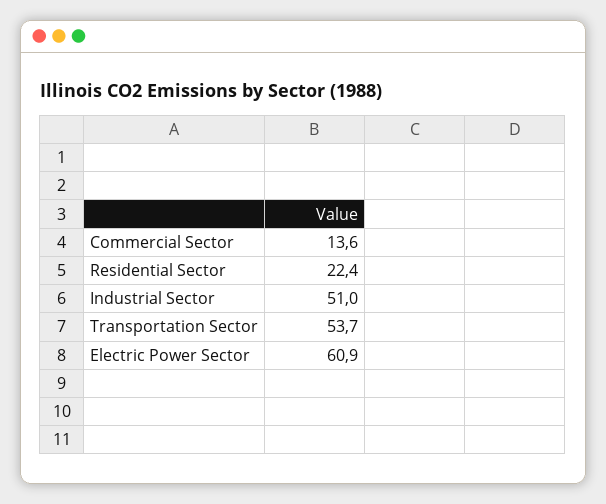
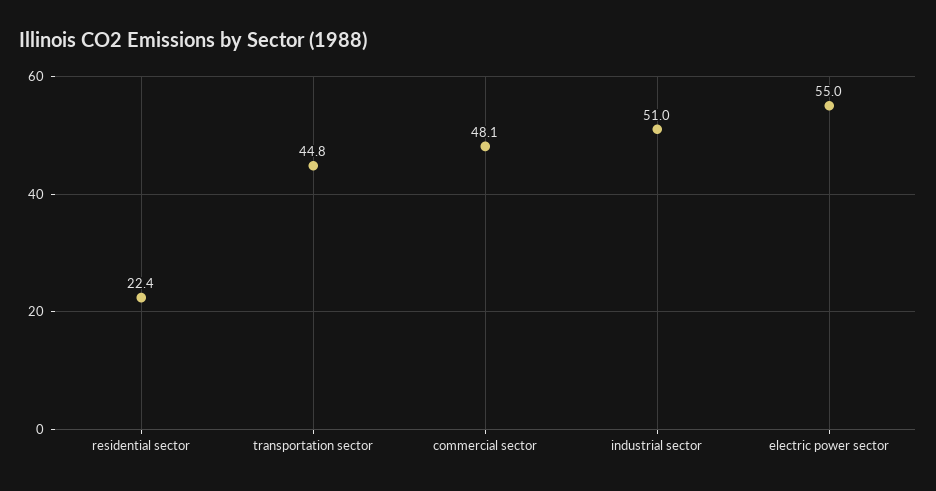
Commercial Sector: 13.6 -> 48.1
Transportation Sector: 53.7 -> 44.8
Electric Power Sector: 60.9 -> 55

